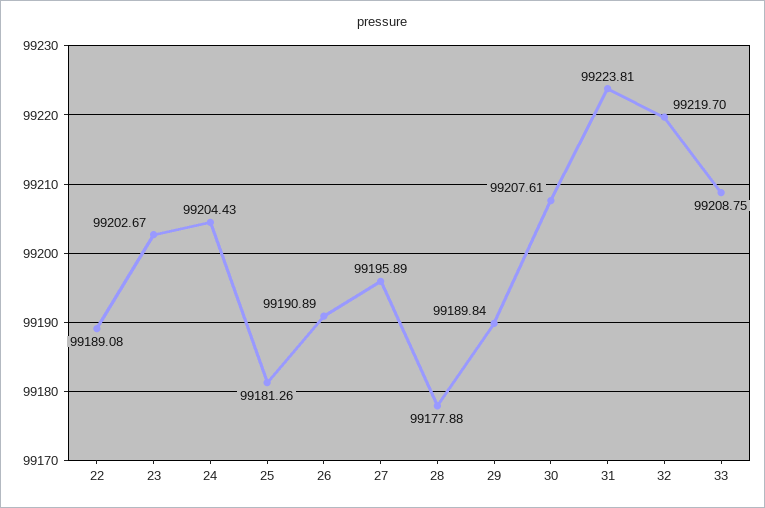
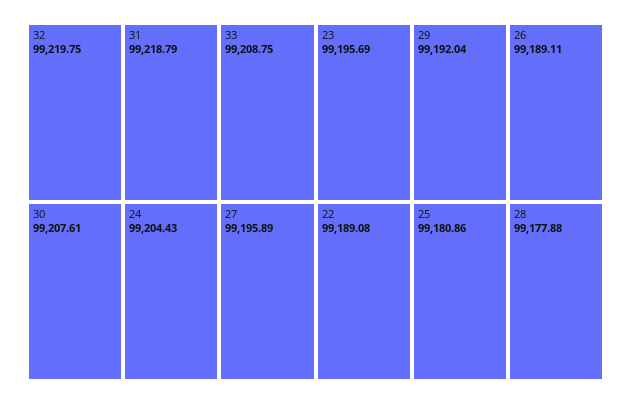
23: 99202.67 -> 99195.69
25: 99181.26 -> 99180.86
26: 99190.89 -> 99189.11
29: 99189.84 -> 99192.04
31: 99223.81 -> 99218.79
32: 99219.7 -> 99219.75

